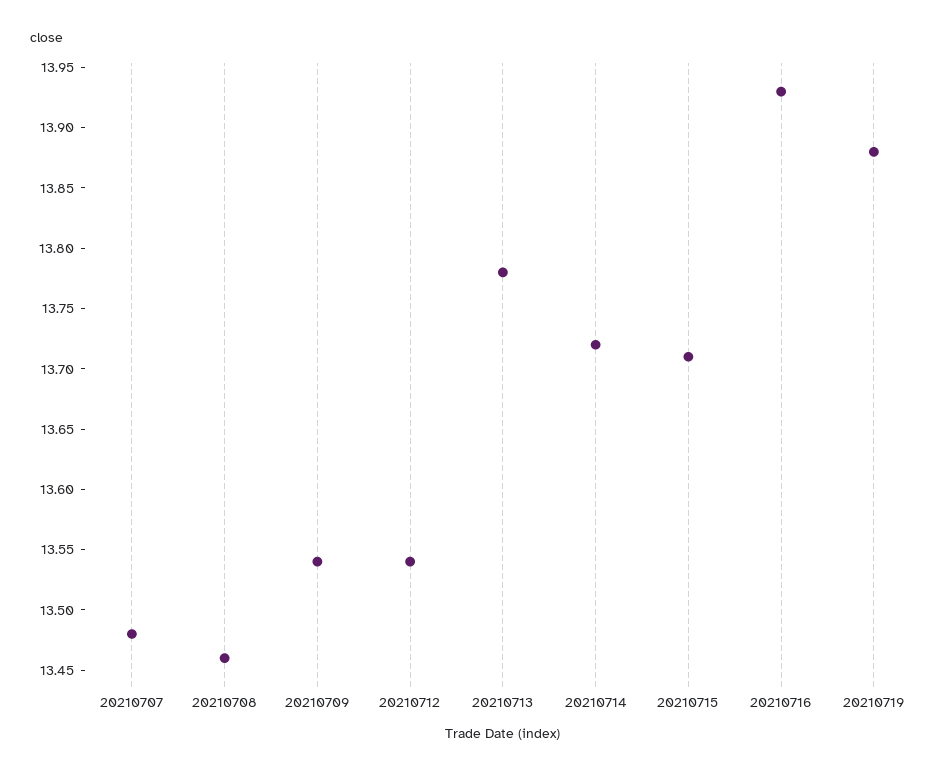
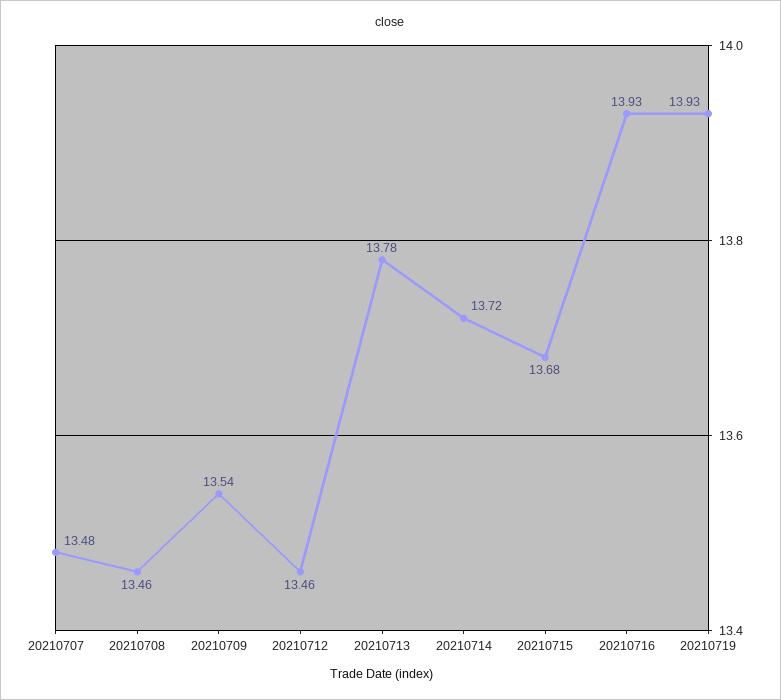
20210712: 13.54 -> 13.46
20210715: 13.71 -> 13.68
20210719: 13.88 -> 13.93

